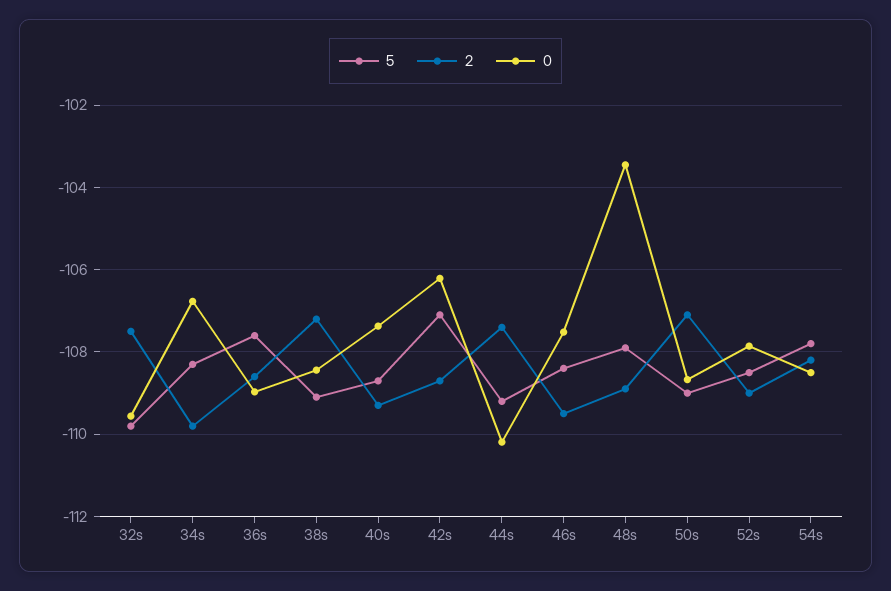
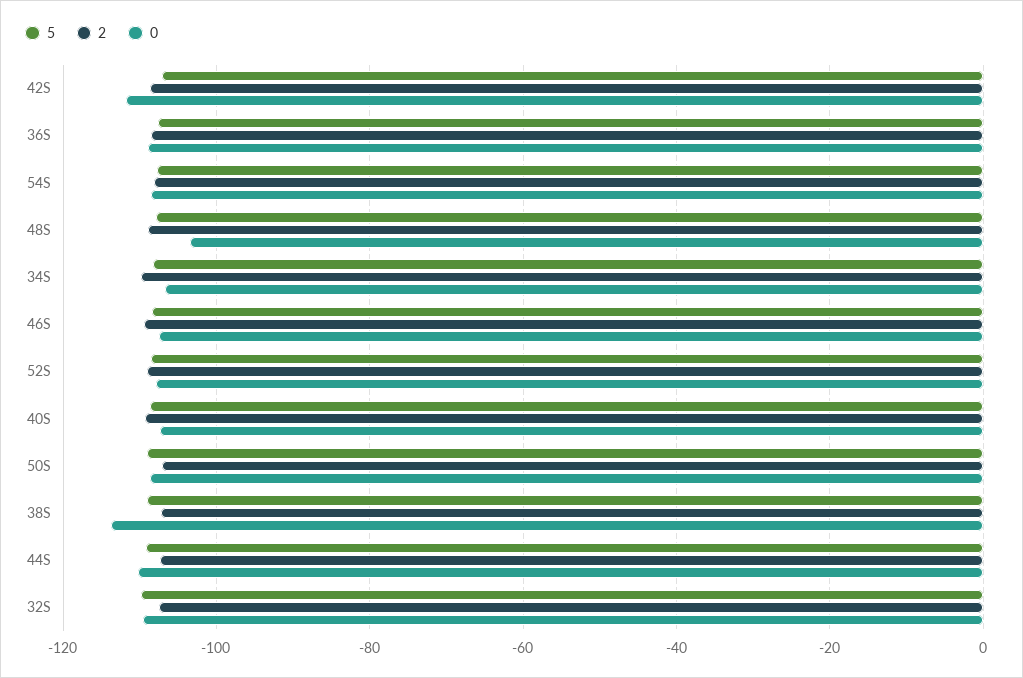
0, 38s: -108.4 -> -114
0, 42s: -106.2 -> -112

